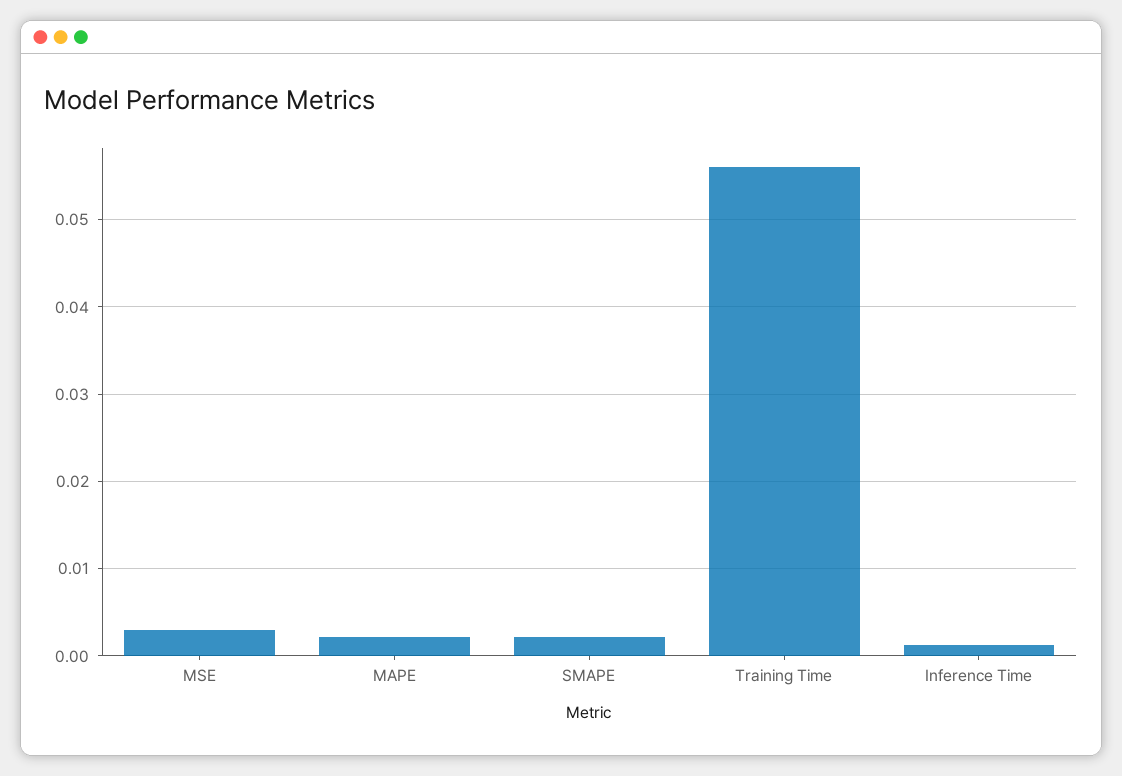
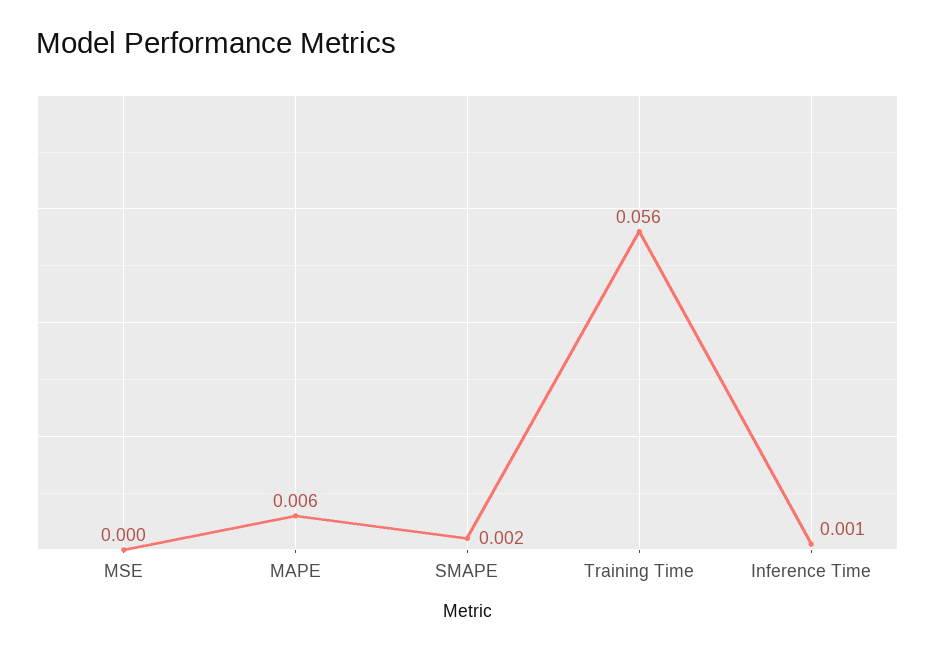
MSE: 0.003 -> 0
MAPE: 0.002 -> 0.006

